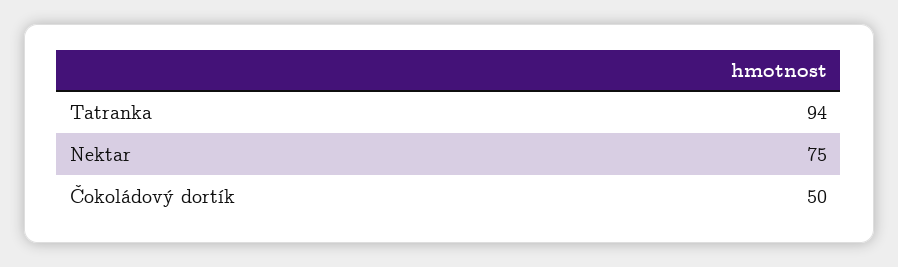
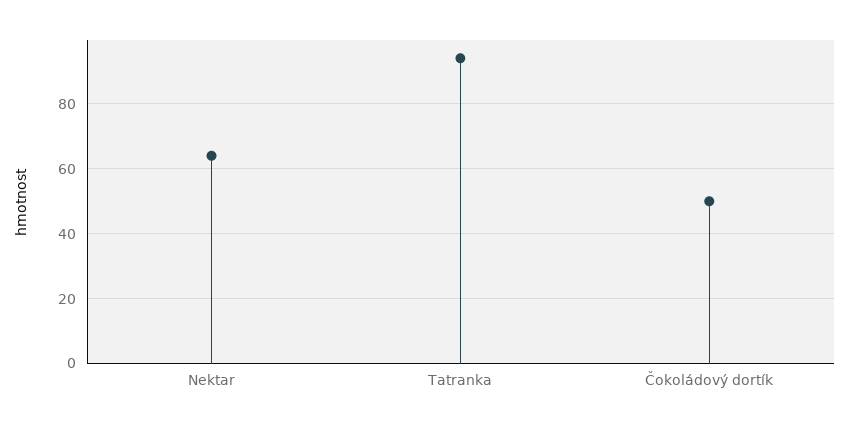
Nektar: 75 -> 65

